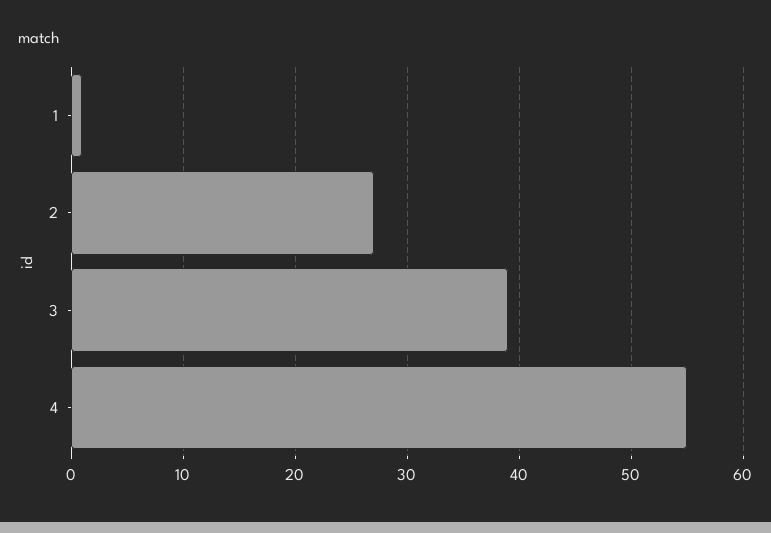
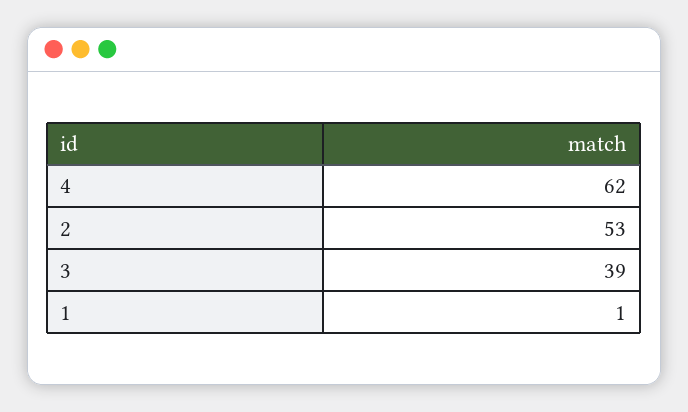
2: 27 -> 53
4: 55 -> 62

